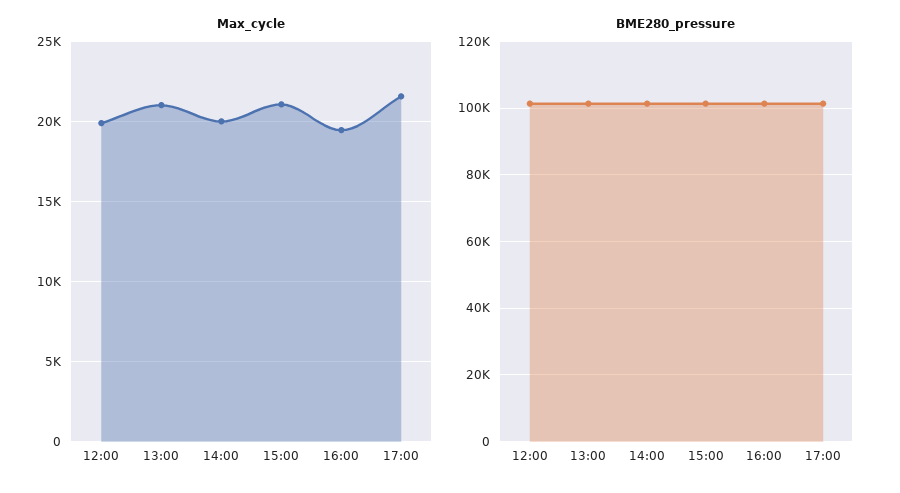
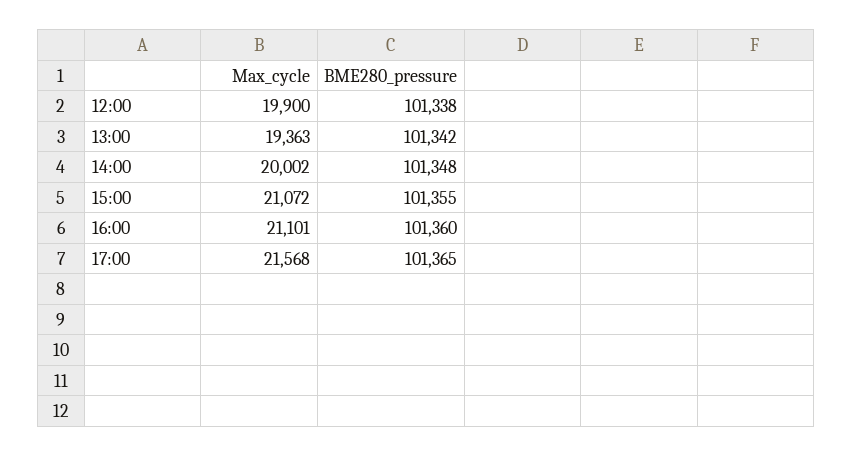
Max_cycle, 13:00: 21000 -> 19363
Max_cycle, 16:00: 19500 -> 21101

